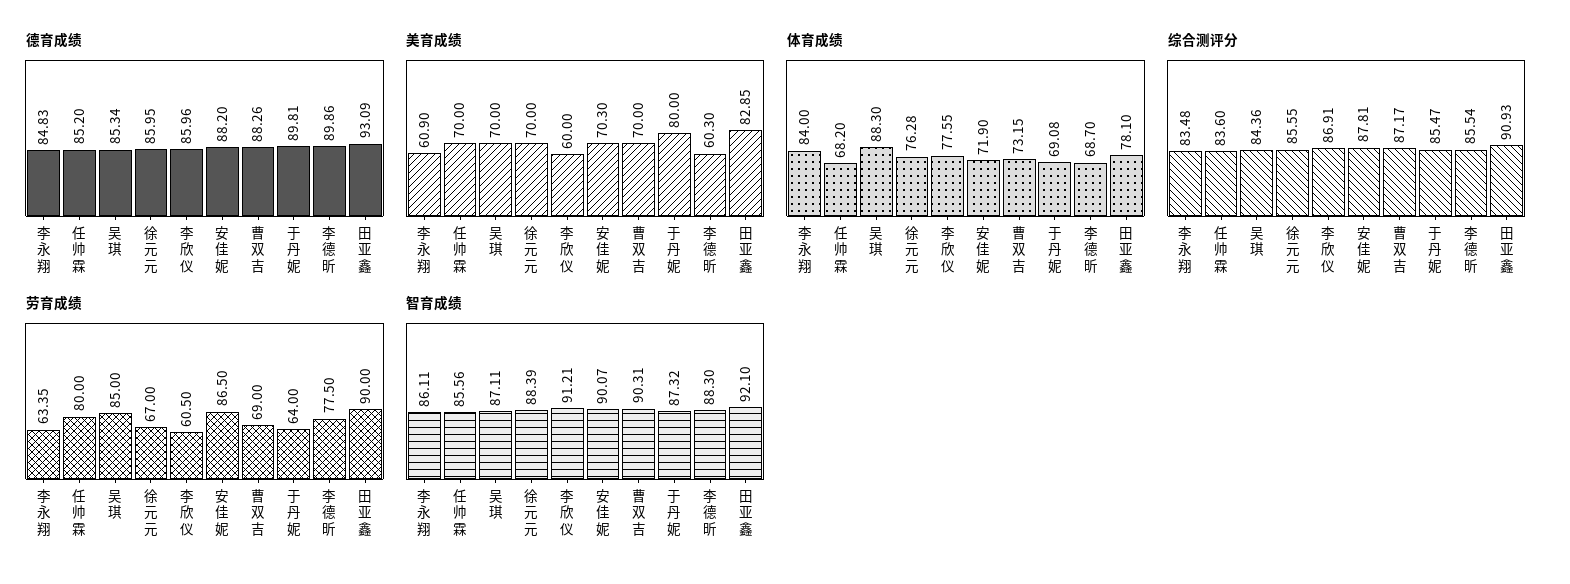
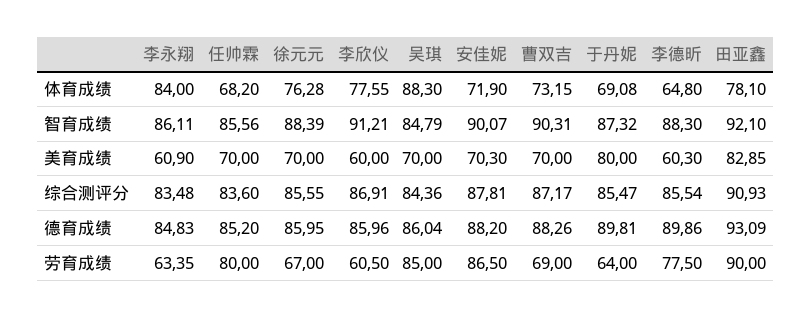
德育成绩, 吴琪: 85.34 -> 86.04
体育成绩, 李德昕: 68.7 -> 64.8
智育成绩, 吴琪: 87.11 -> 84.79

